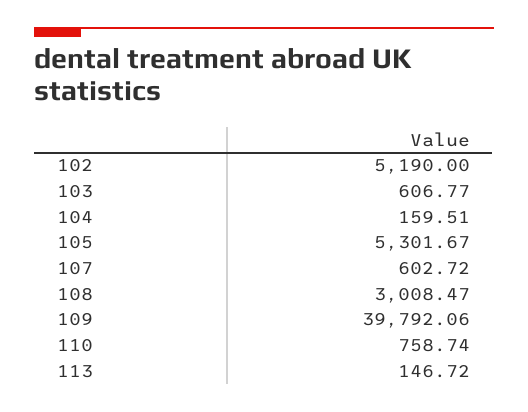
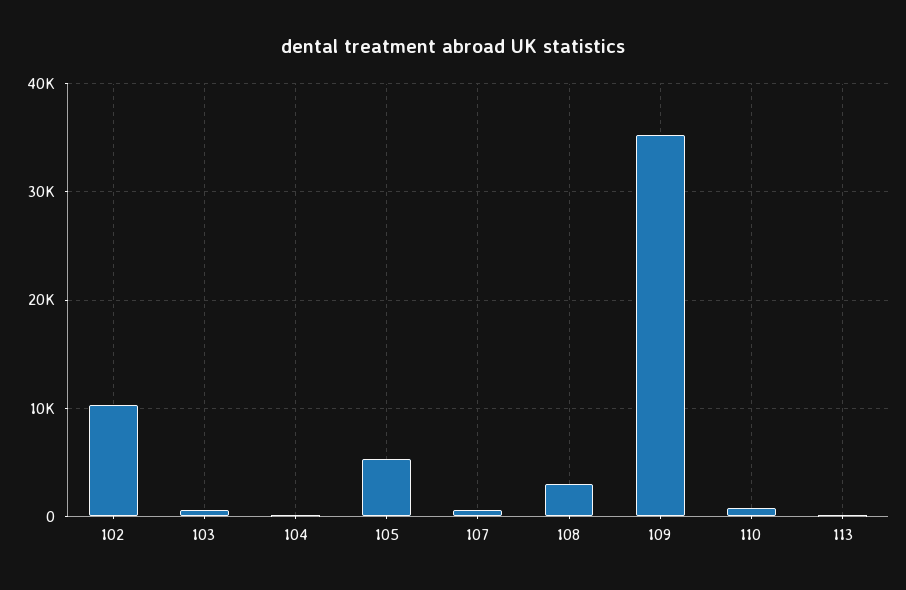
102: 5190 -> 10000
109: 39792.06 -> 35000

